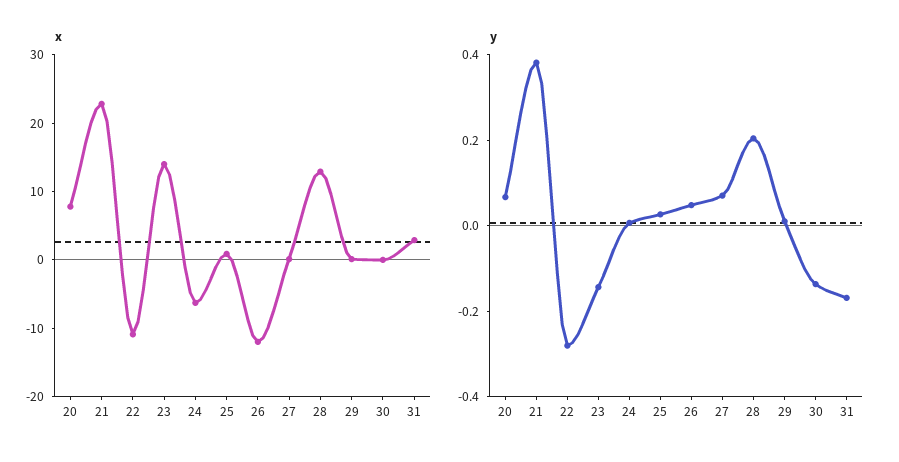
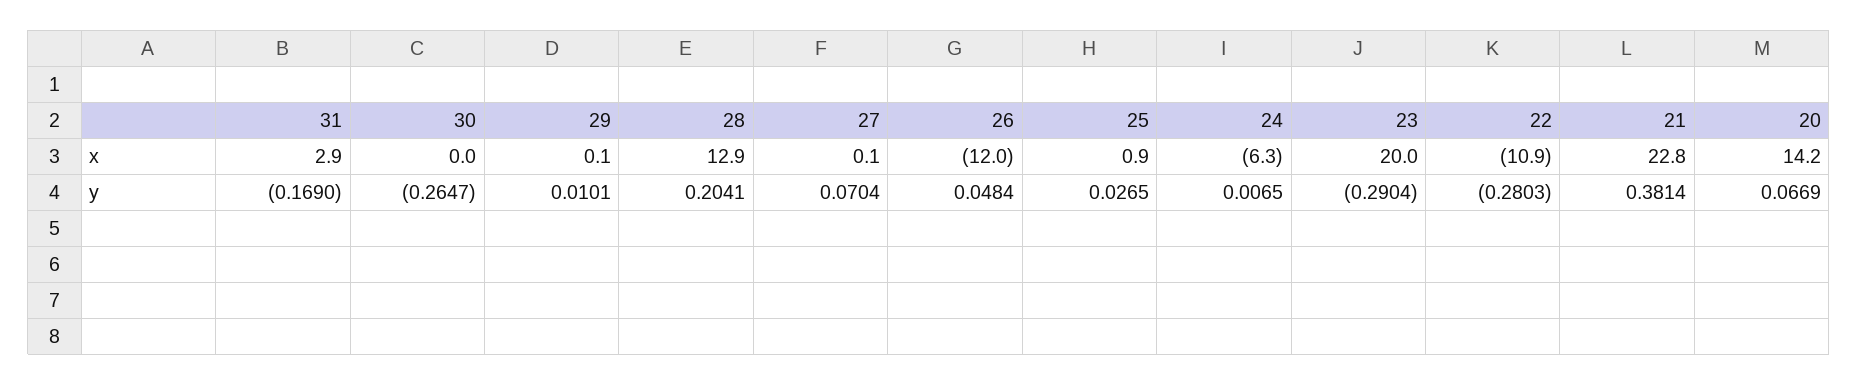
x, 20: 8 -> 14.2
x, 23: 14 -> 20
y, 23: -0.15 -> -0.2904
y, 30: -0.15 -> -0.2647

